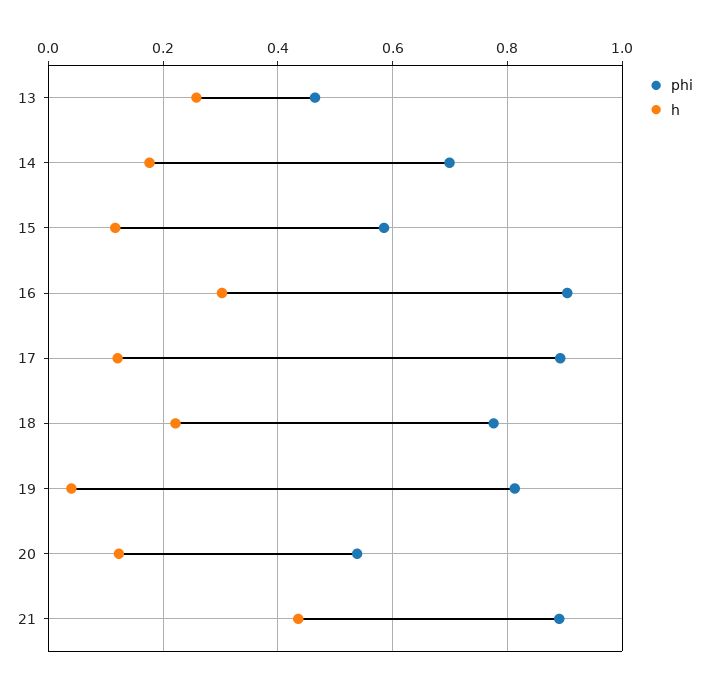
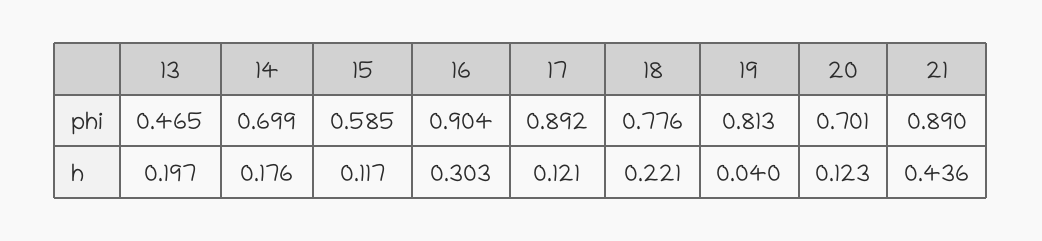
h, 13: 0.26 -> 0.197
phi, 20: 0.54 -> 0.701

